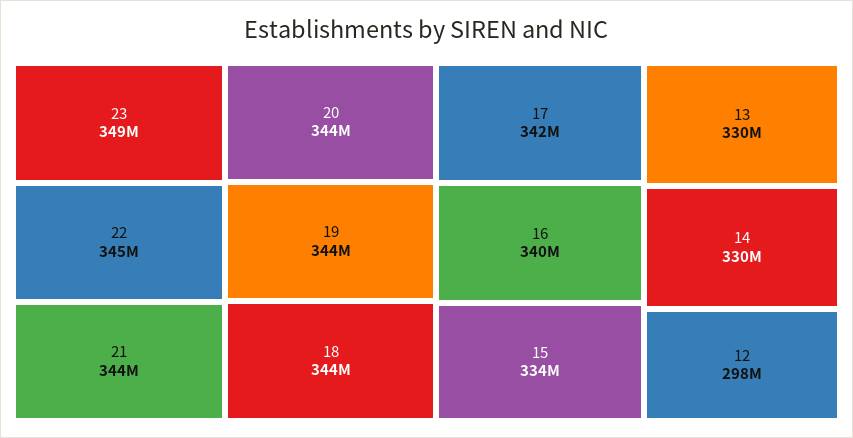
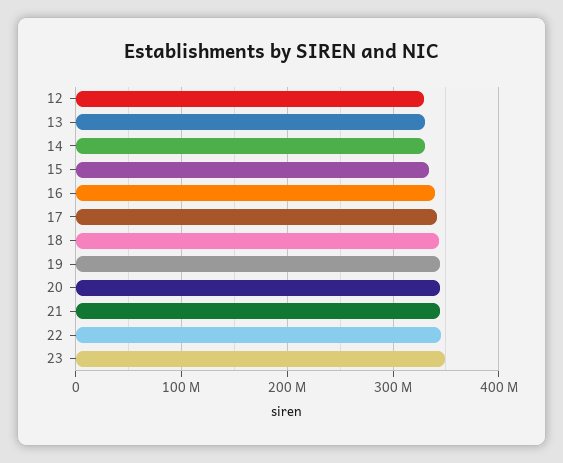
12: 298000000 -> 330000000

